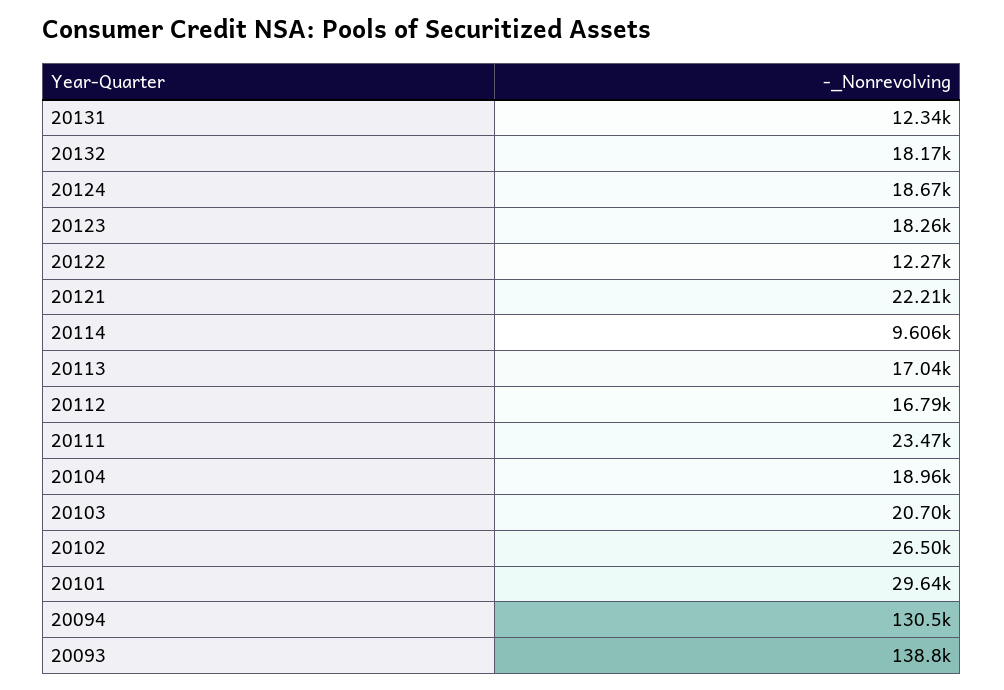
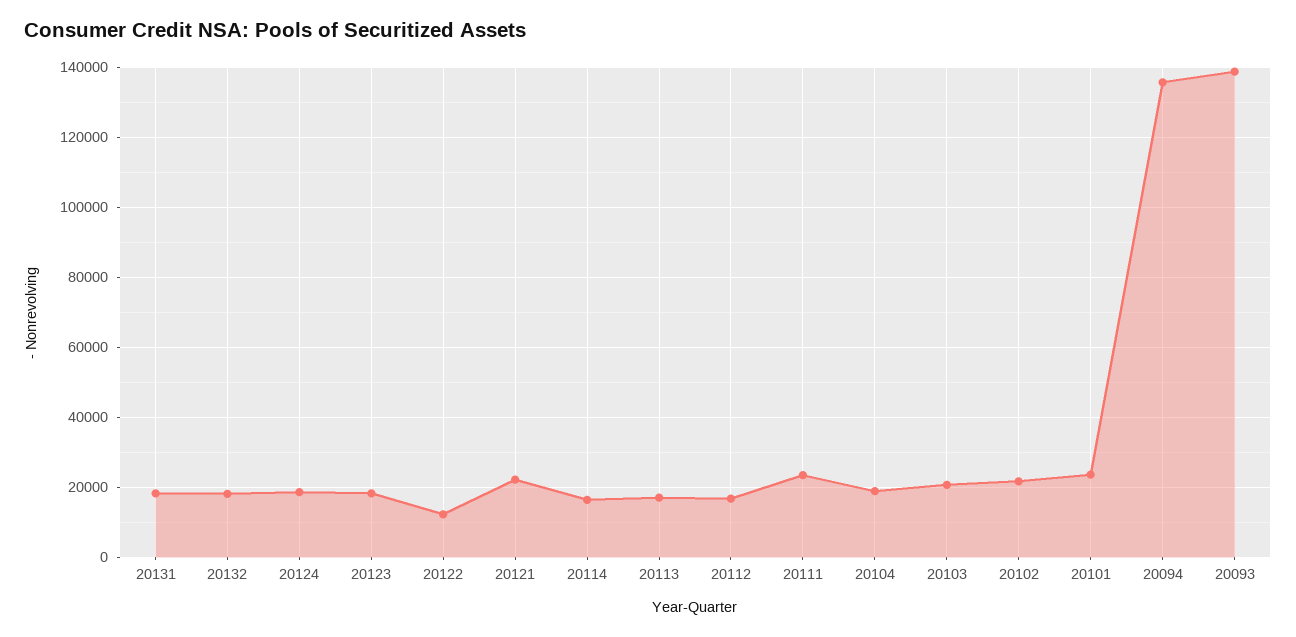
20131: 12340 -> 18000
20114: 9606 -> 16000
20102: 26500 -> 22000
20101: 29640 -> 24000
20094: 130500 -> 136000

